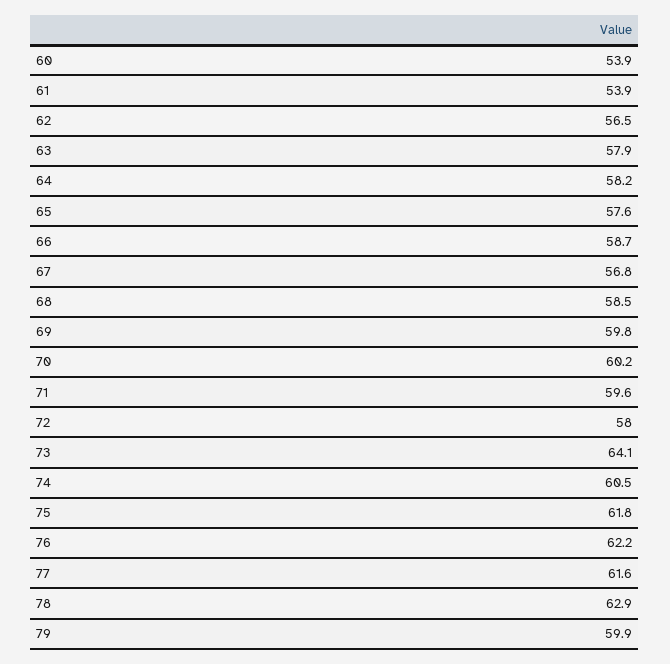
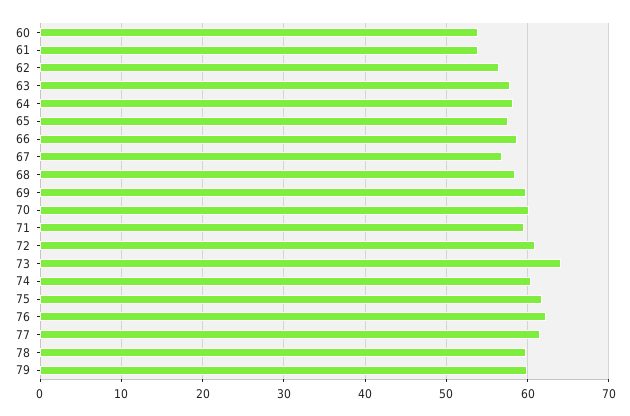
72: 58 -> 61
78: 62.9 -> 60

